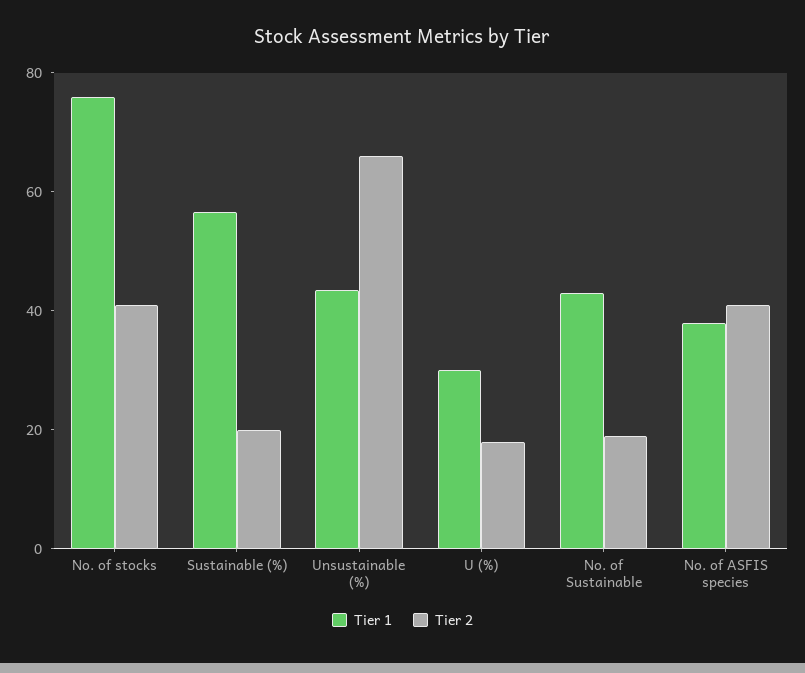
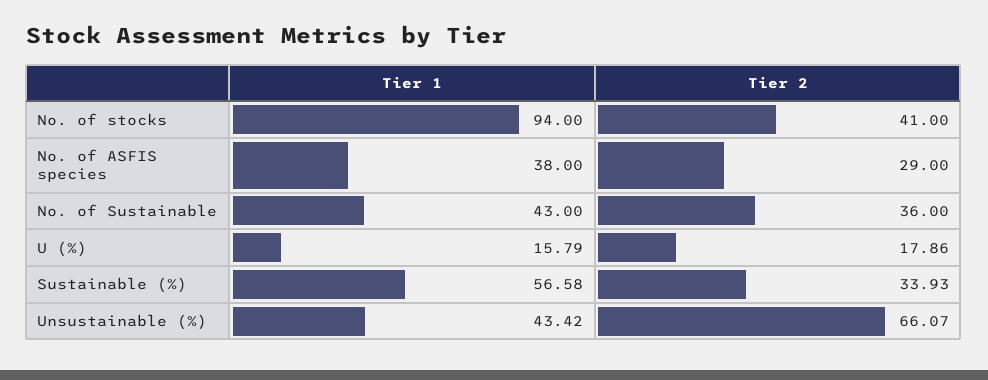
Tier 1, No. of stocks: 75 -> 94
Tier 2, Sustainable (%): 20 -> 33.93
Tier 1, U (%): 30 -> 15.79
Tier 2, No. of Sustainable: 20 -> 36
Tier 2, No. of ASFIS species: 40 -> 29

